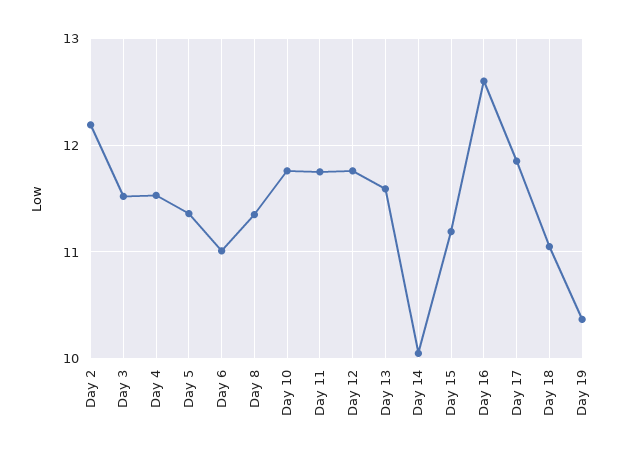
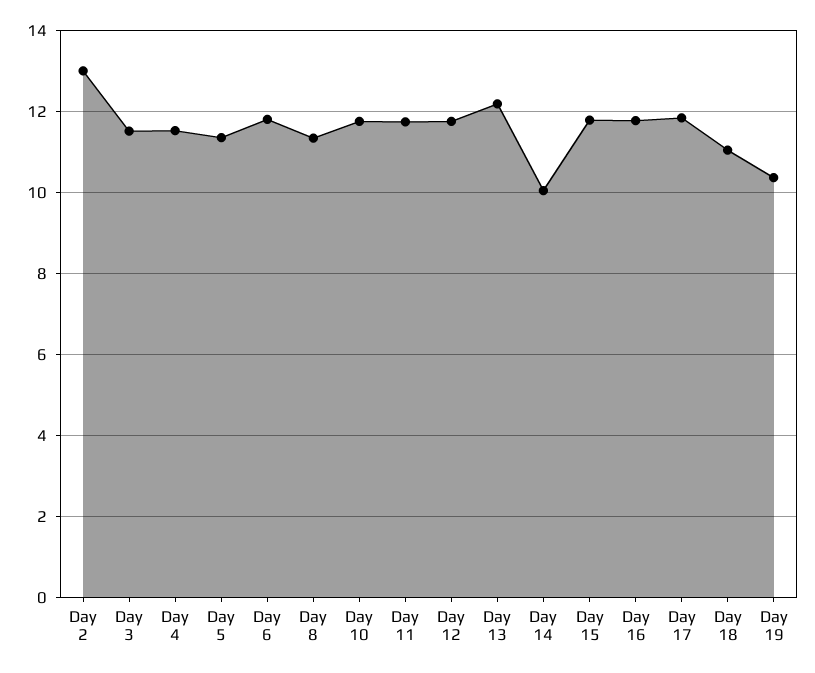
Day 2: 12.2 -> 13
Day 6: 11 -> 11.8
Day 13: 11.6 -> 12.2
Day 15: 11.2 -> 11.8
Day 16: 12.6 -> 11.8

